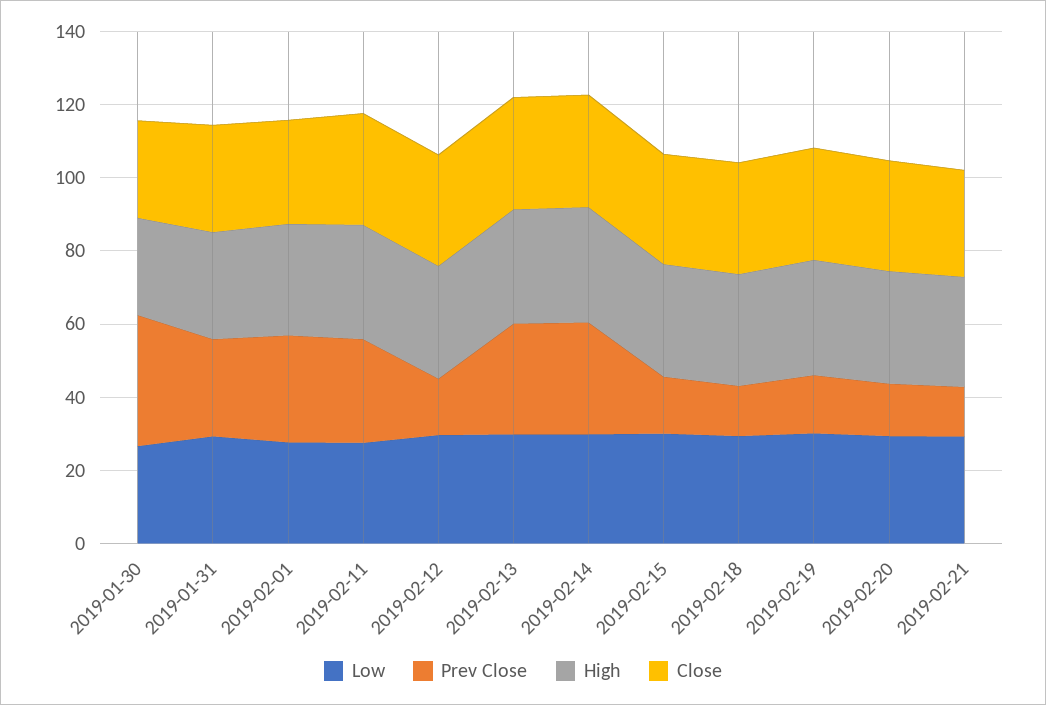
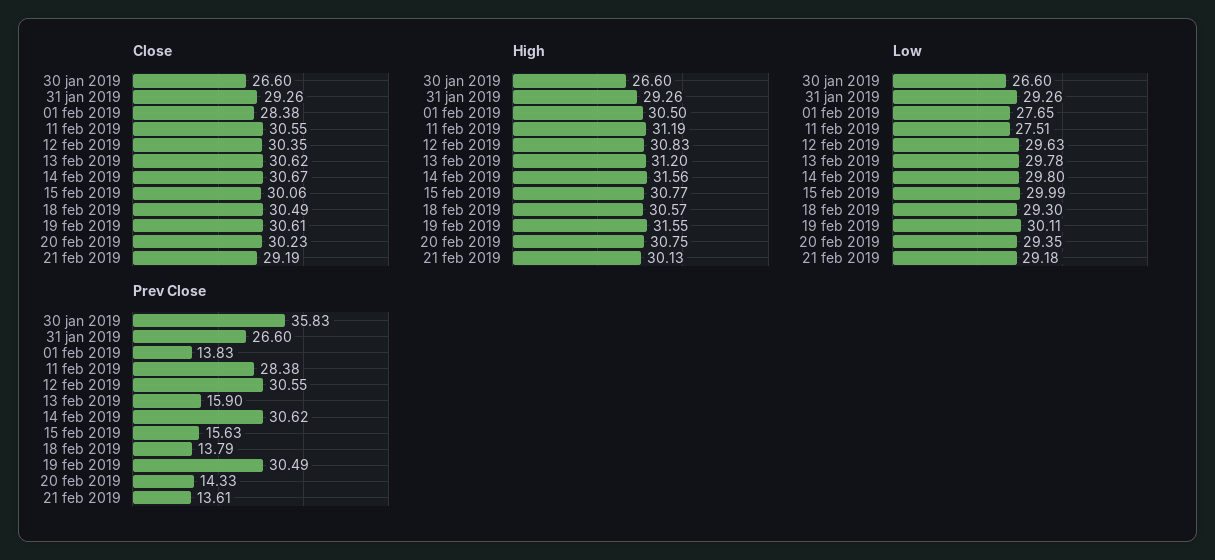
Prev Close, 2019-02-01: 30 -> 13.83
Prev Close, 2019-02-12: 15 -> 30.55
Prev Close, 2019-02-13: 30 -> 15.9
Prev Close, 2019-02-19: 15 -> 30.49

